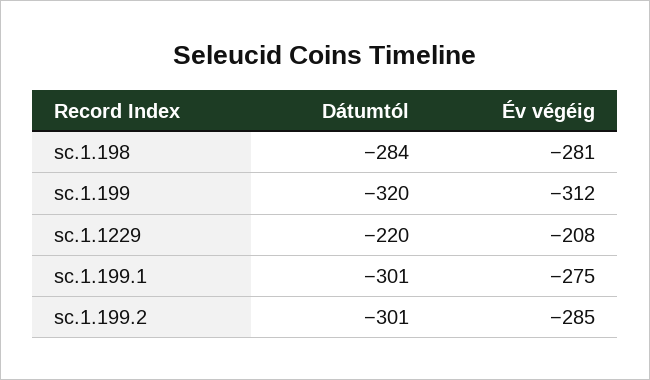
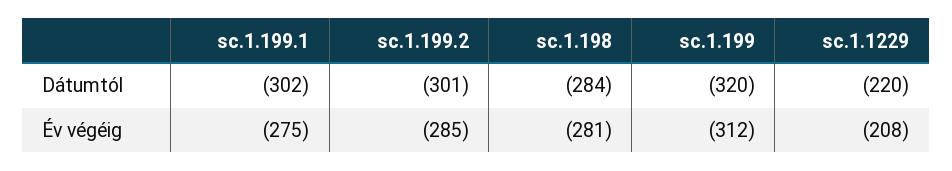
Dátumtól, sc.1.199.1: -301 -> -302

